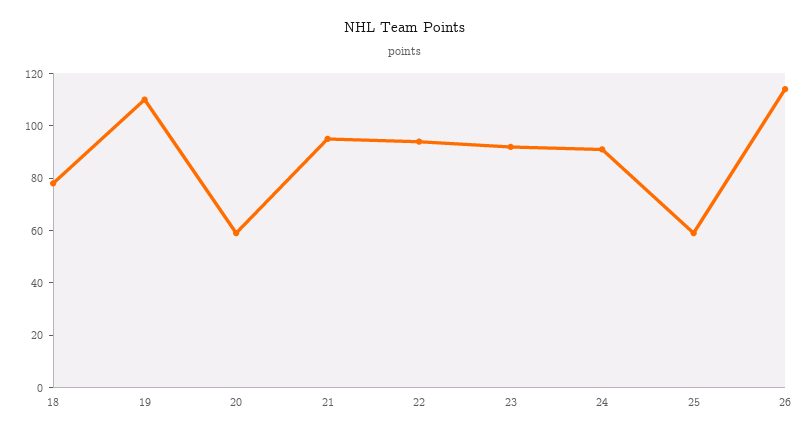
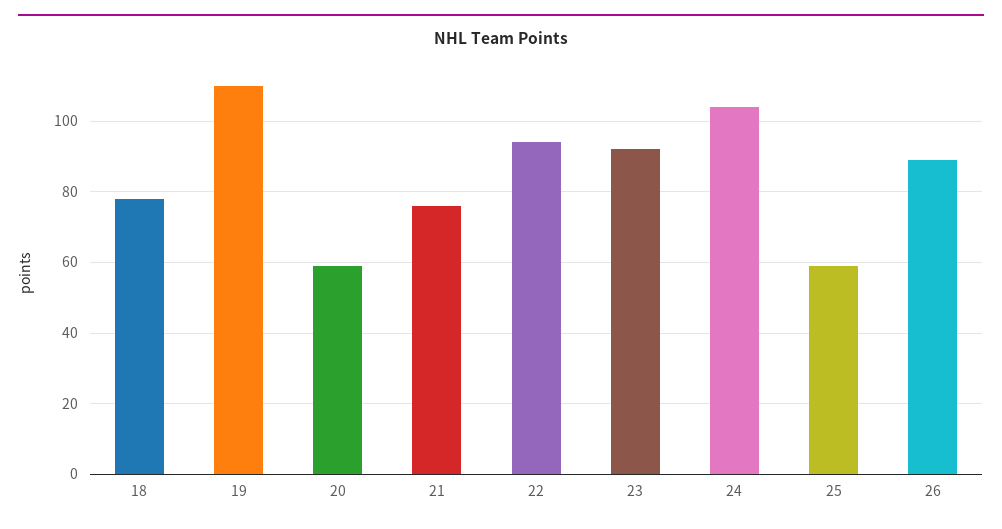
21: 95 -> 75
24: 90 -> 105
26: 115 -> 90

